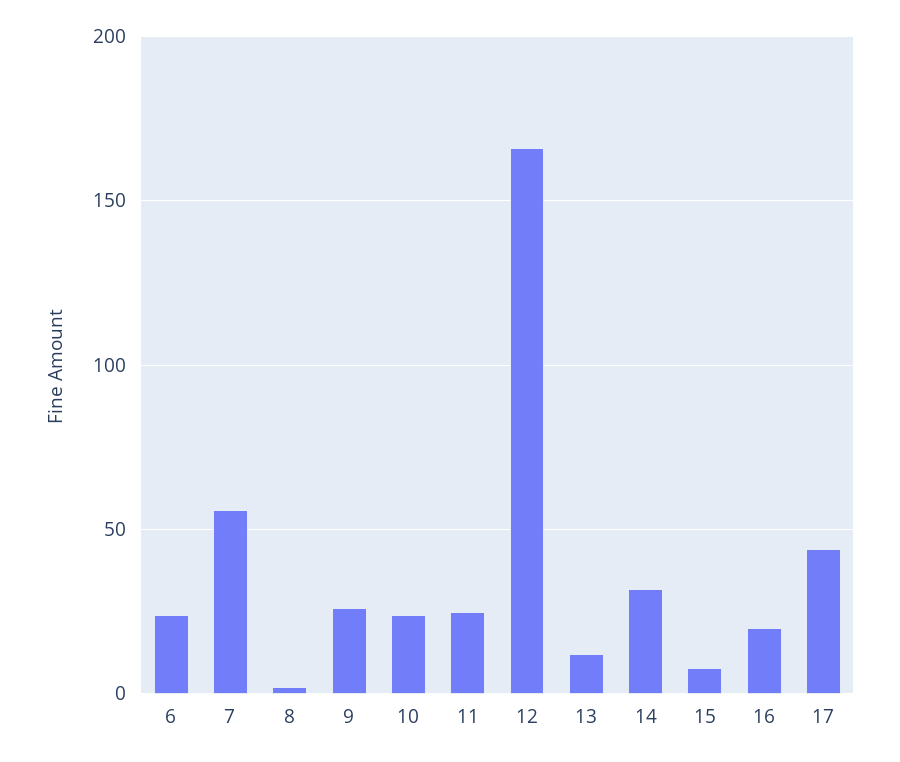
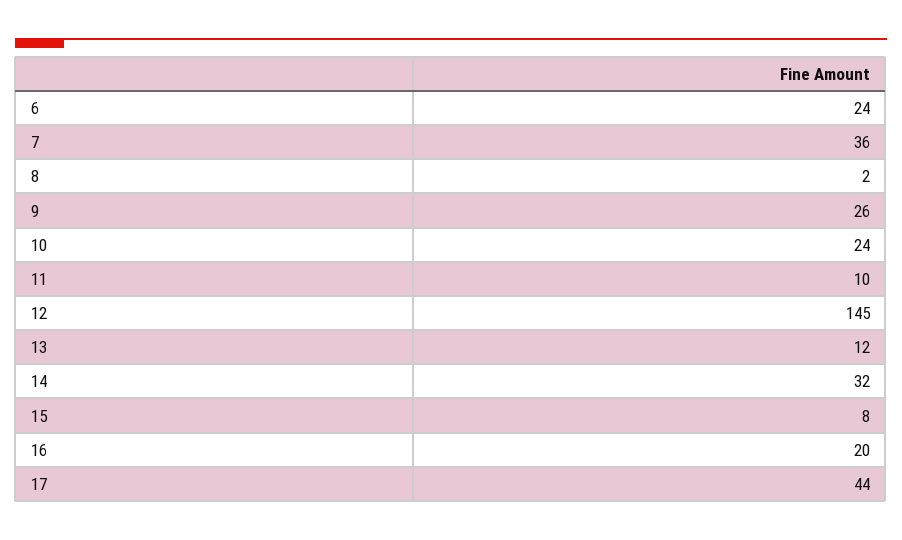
7: 55 -> 36
11: 25 -> 10
12: 165 -> 145

